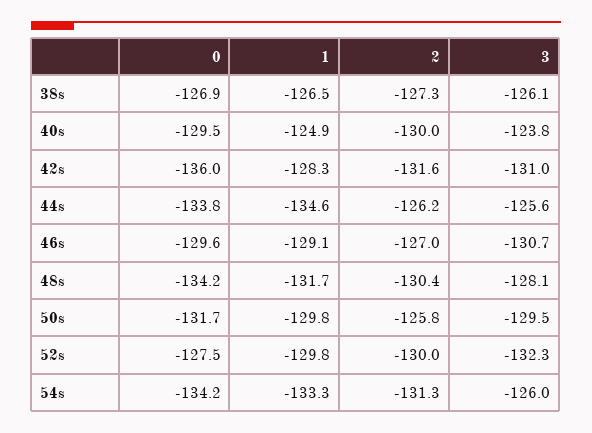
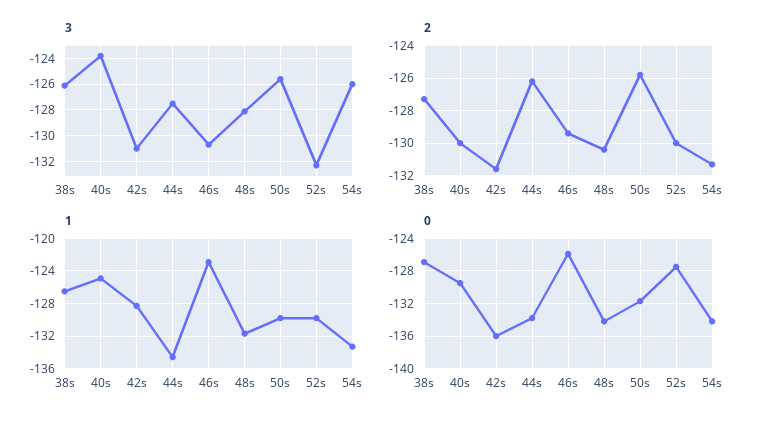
3, 44s: -125.6 -> -127.5
0, 46s: -129.6 -> -126
1, 46s: -129.1 -> -123
2, 46s: -127 -> -129.5
3, 50s: -129.5 -> -125.5

